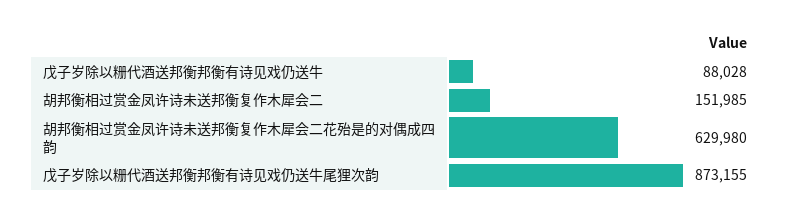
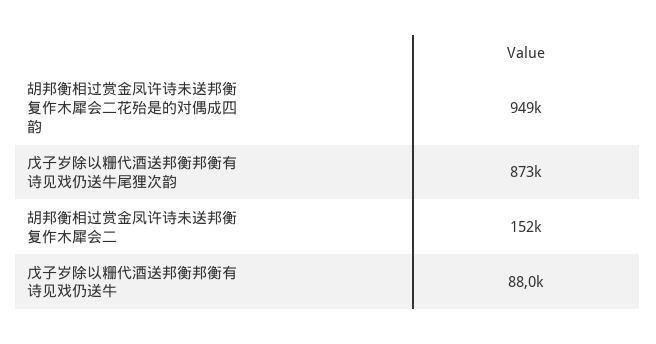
胡邦衡相过赏金凤许诗未送邦衡复作木犀会二花殆是的对偶成四韵: 629980 -> 949000

